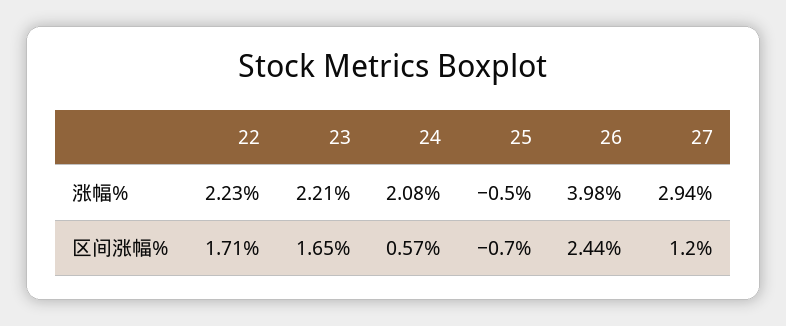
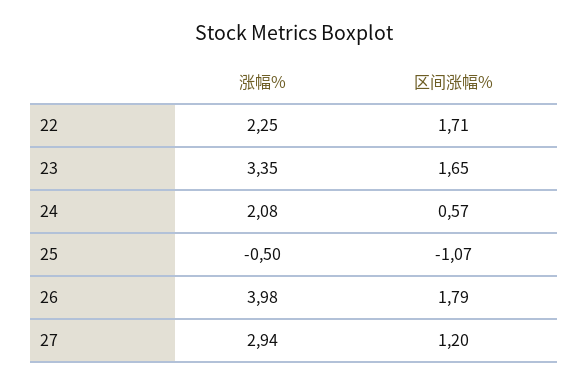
22, 涨幅%: 2.23 -> 2.25
23, 涨幅%: 2.21 -> 3.35
25, 区间涨幅%: -0.7 -> -1.07
26, 区间涨幅%: 2.44 -> 1.79

